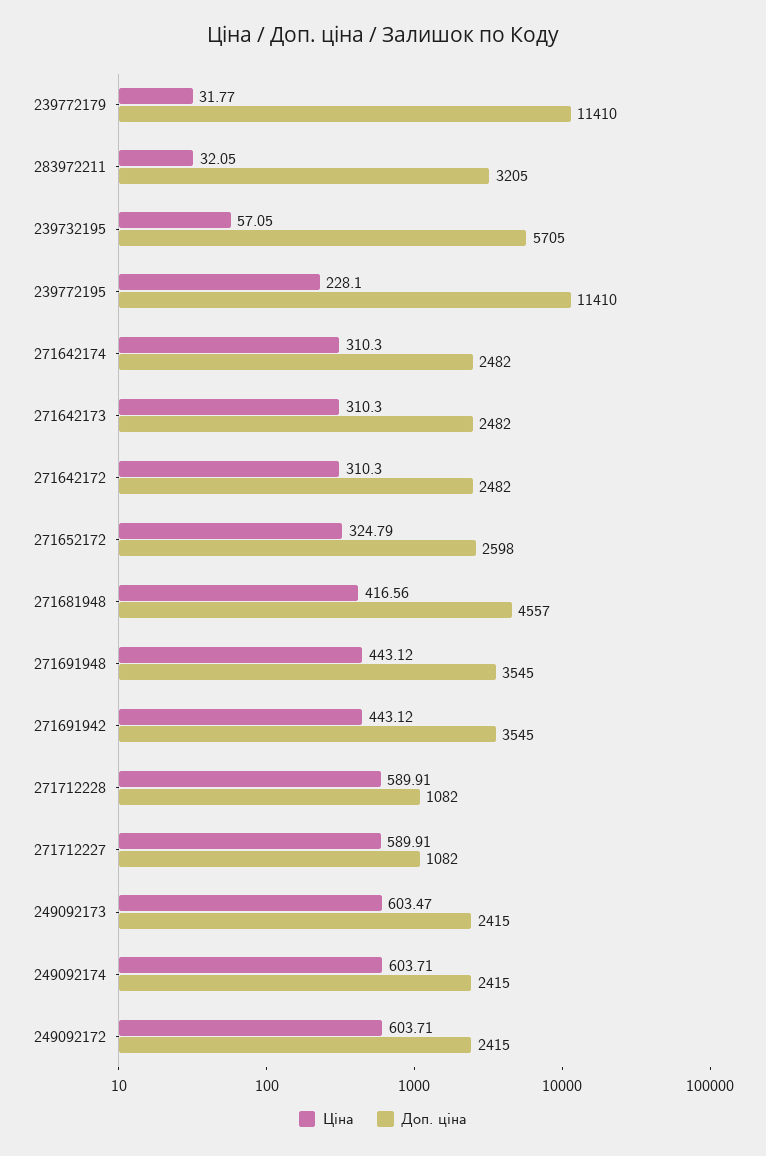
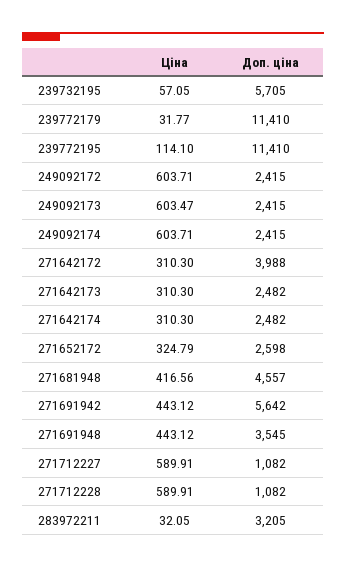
Ціна, 239772195: 228.1 -> 114.1
Доп. ціна, 271642172: 2482 -> 3988
Доп. ціна, 271691942: 3545 -> 5642

